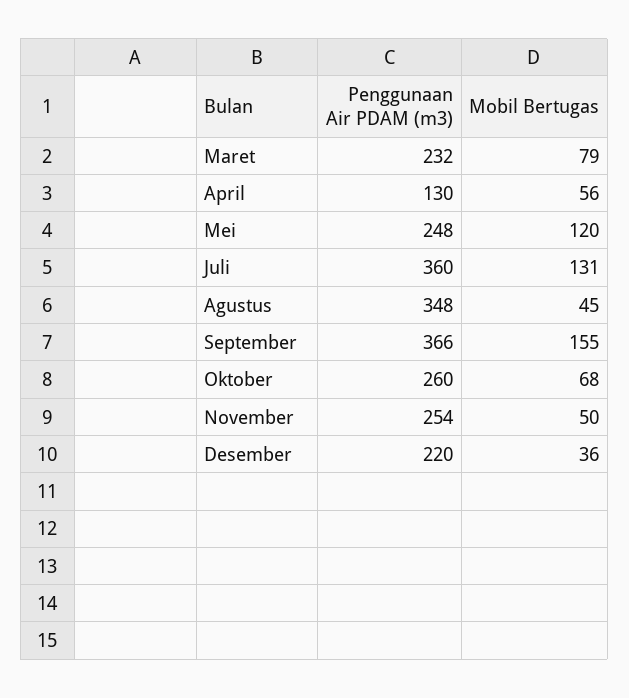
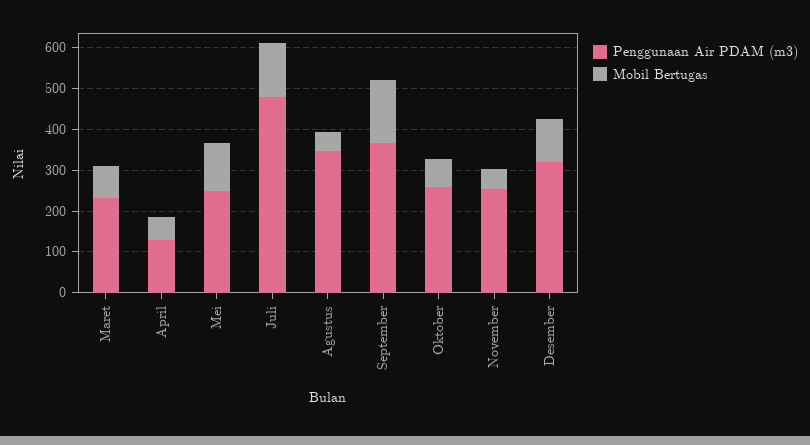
Penggunaan Air PDAM (m3), Juli: 360 -> 480
Penggunaan Air PDAM (m3), Desember: 220 -> 320
Mobil Bertugas, Desember: 36 -> 100

